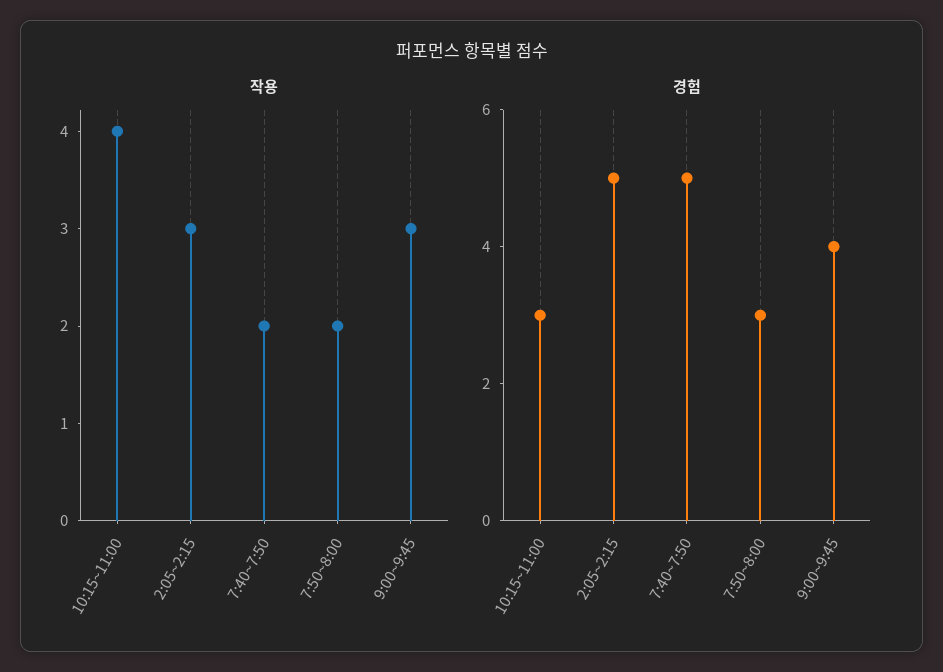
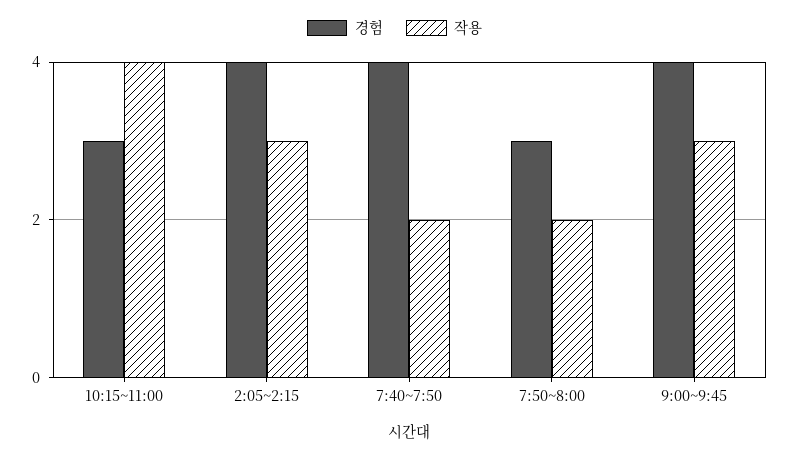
경험, 2:05~2:15: 5 -> 4
경험, 7:40~7:50: 5 -> 4

